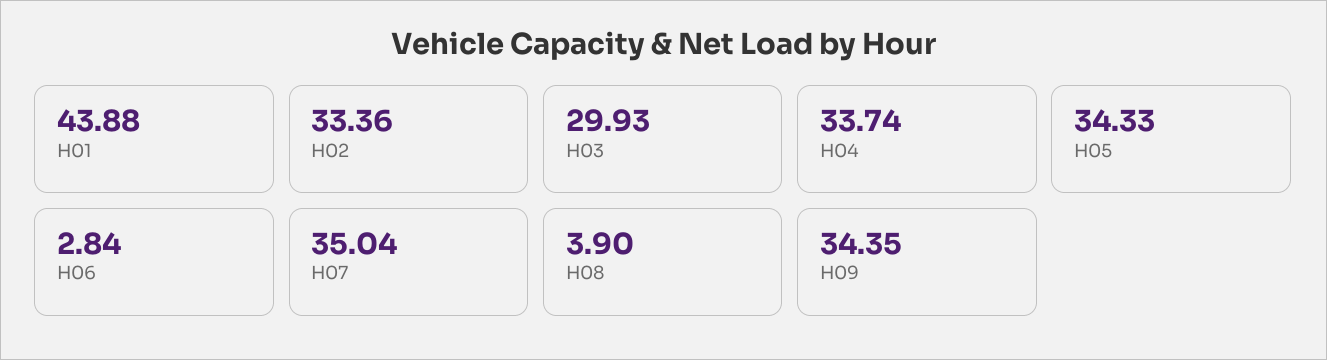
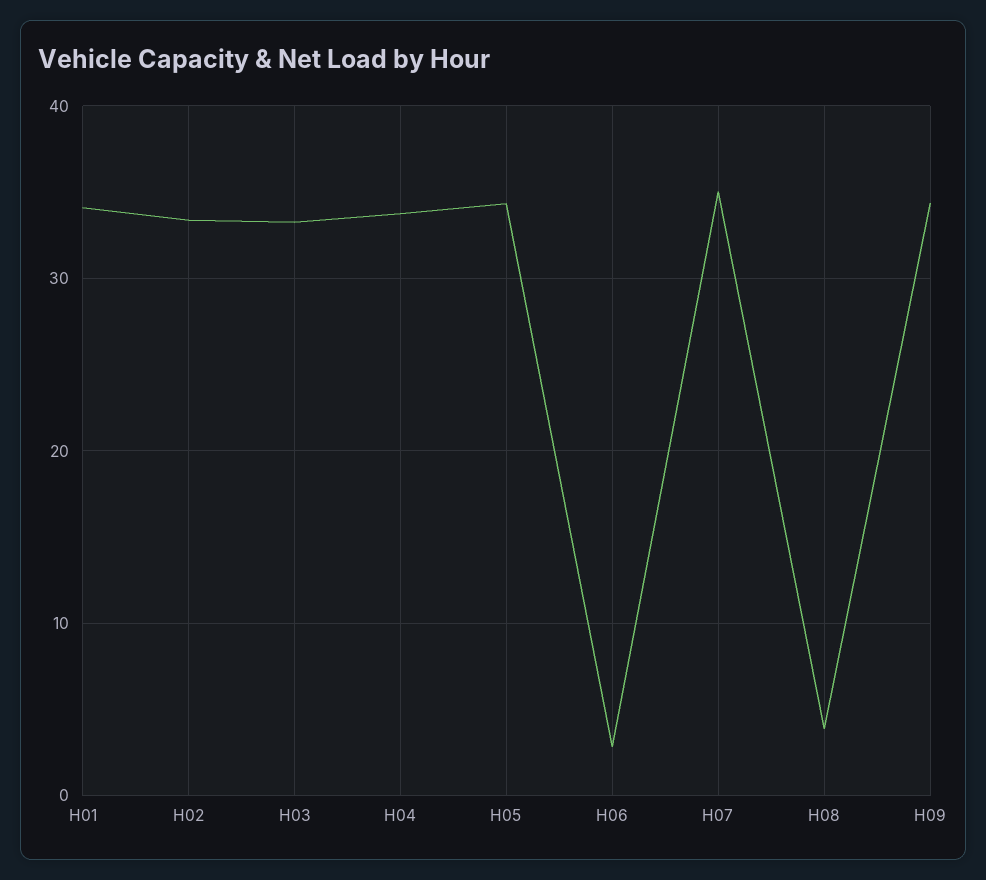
H01: 43.88 -> 34
H03: 29.93 -> 33

